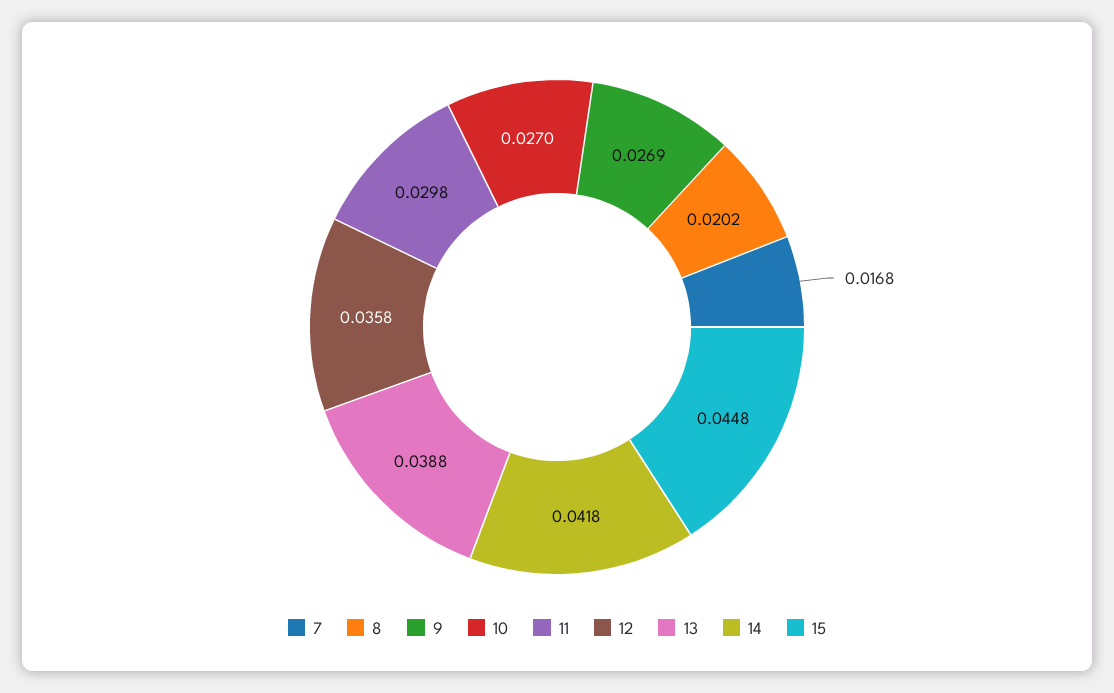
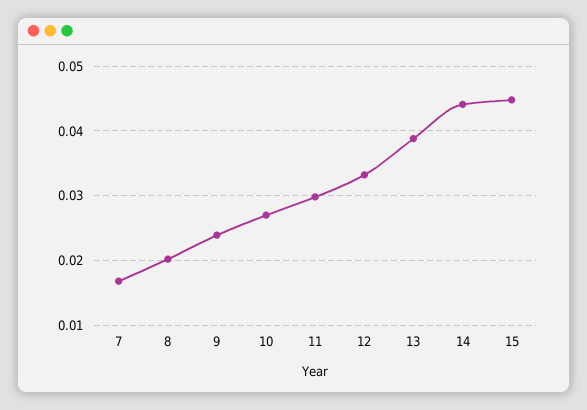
9: 0.0269 -> 0.024
12: 0.0358 -> 0.033
14: 0.0418 -> 0.044

